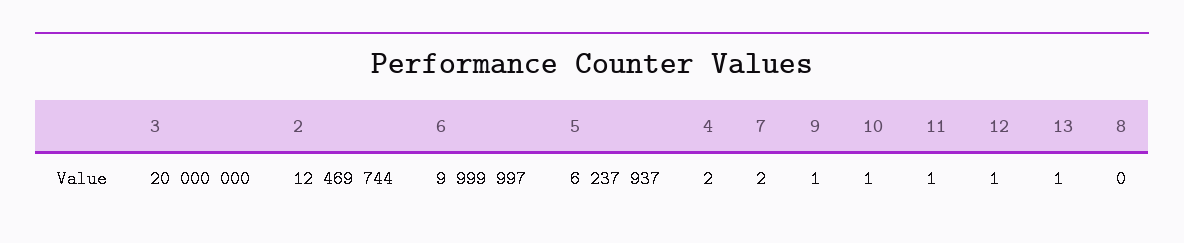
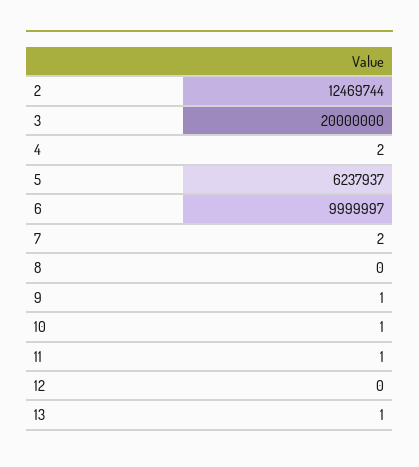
12: 1 -> 0

